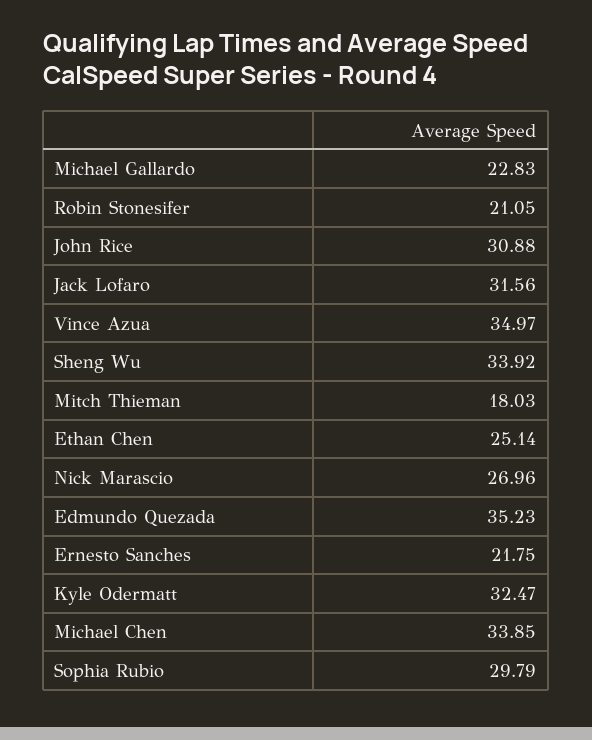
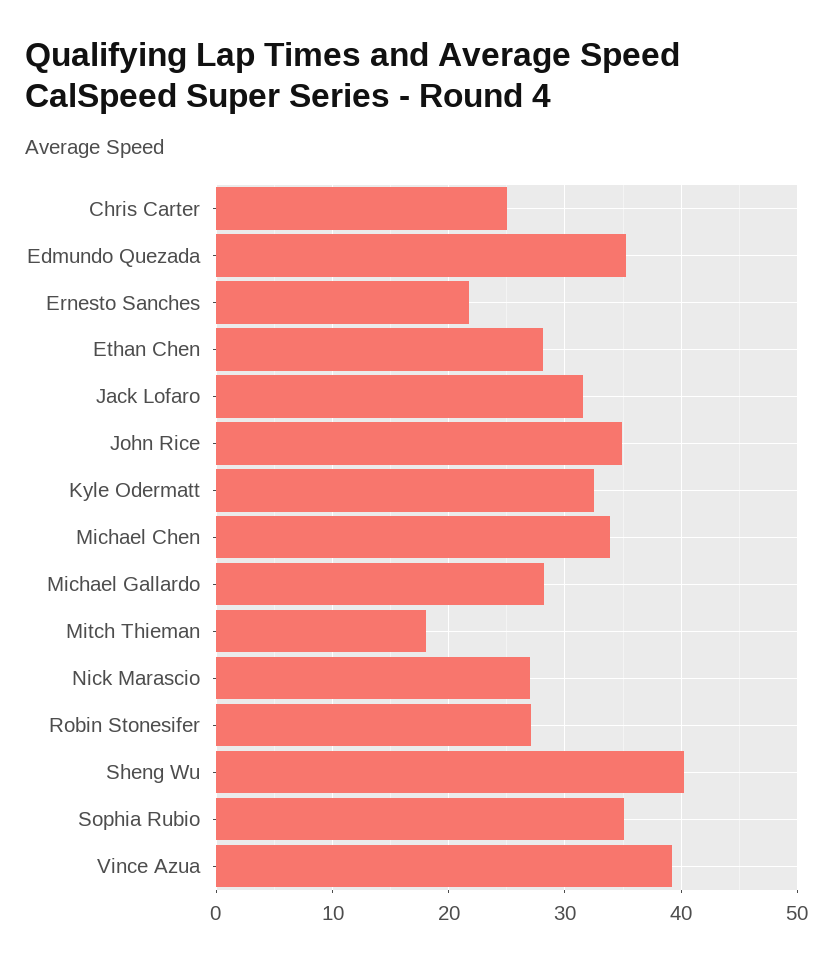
Michael Gallardo: 22.83 -> 28
Robin Stonesifer: 21.05 -> 27
John Rice: 30.88 -> 35
Vince Azua: 34.97 -> 39
Sheng Wu: 33.92 -> 40
Ethan Chen: 25.14 -> 28
Sophia Rubio: 29.79 -> 35
Chris Carter: none -> 25

